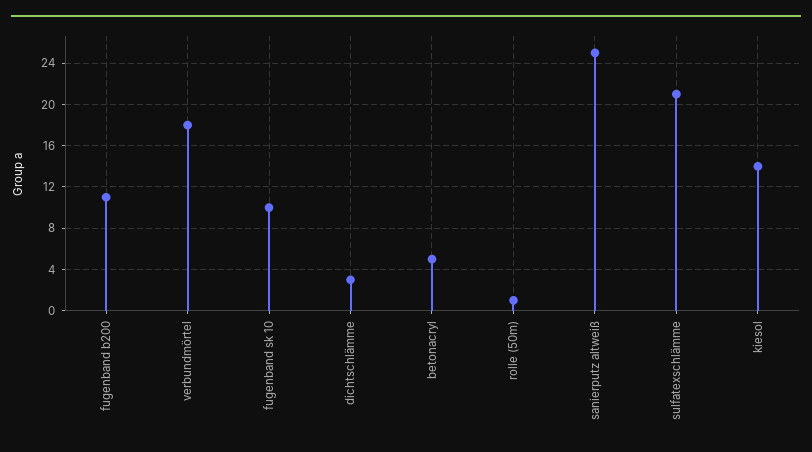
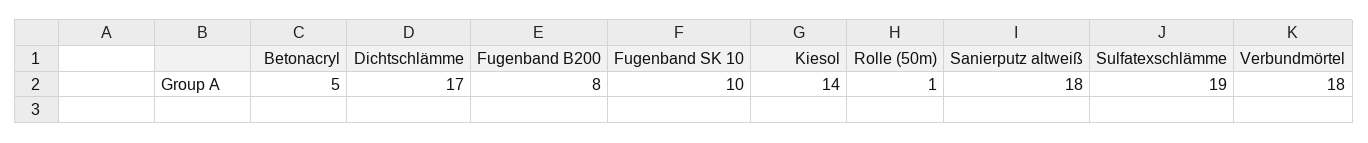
fugenband b200: 11 -> 8
dichtschlämme: 3 -> 17
sanierputz altweiß: 25 -> 18
sulfatexschlämme: 21 -> 19

